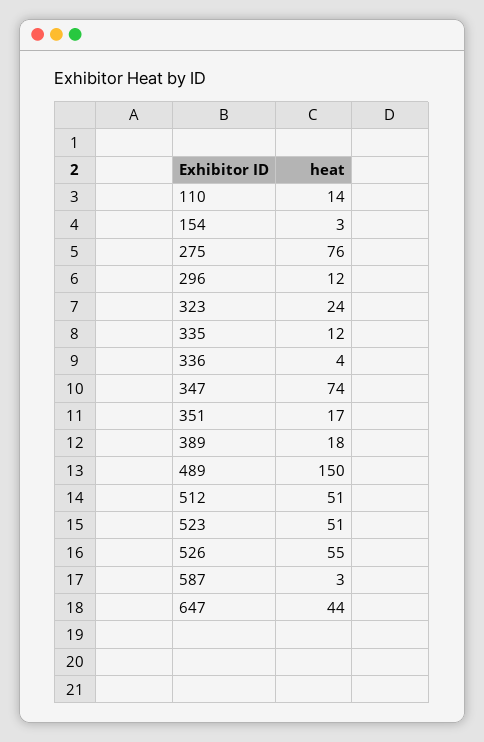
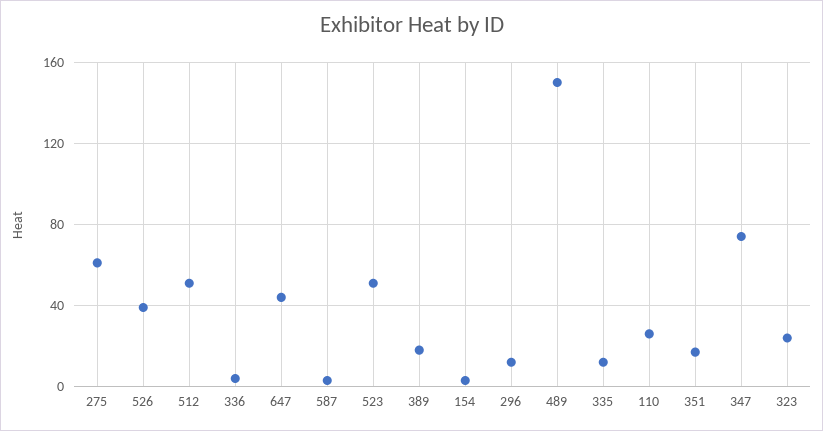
110: 14 -> 25
275: 76 -> 60
526: 55 -> 40

